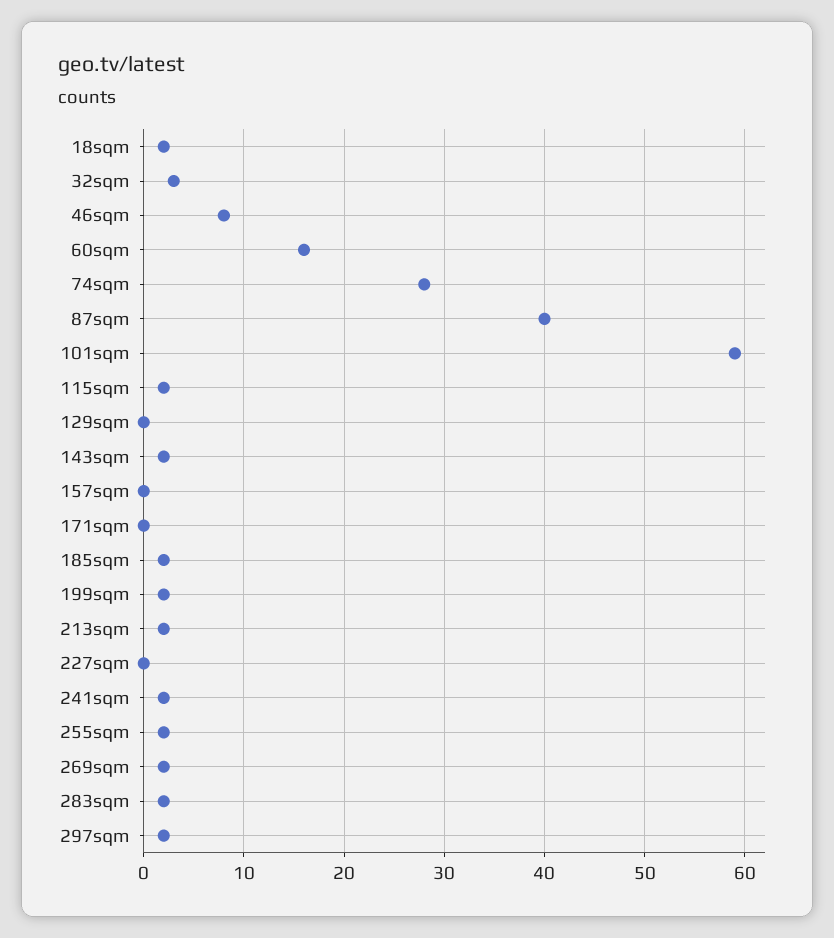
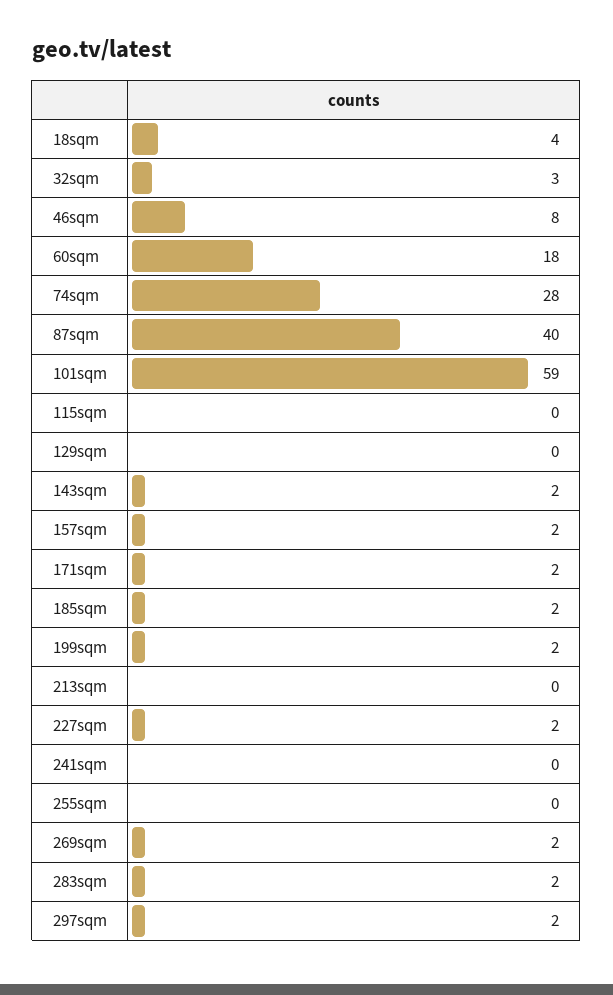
18sqm: 2 -> 4
60sqm: 16 -> 18
115sqm: 2 -> 0
157sqm: 0 -> 2
171sqm: 0 -> 2
213sqm: 2 -> 0
227sqm: 0 -> 2
241sqm: 2 -> 0
255sqm: 2 -> 0

